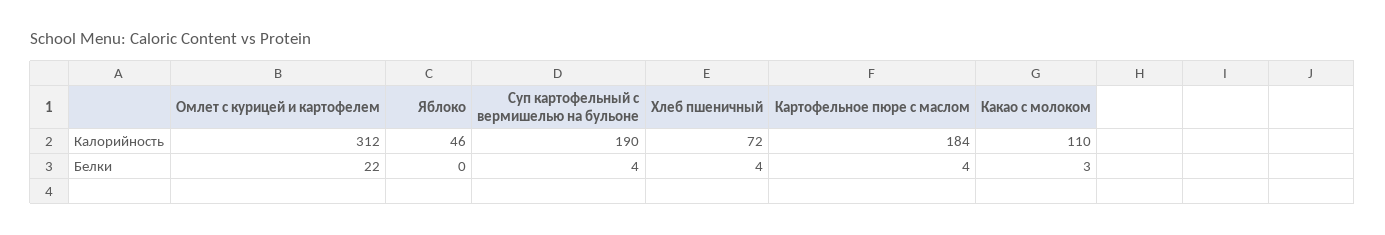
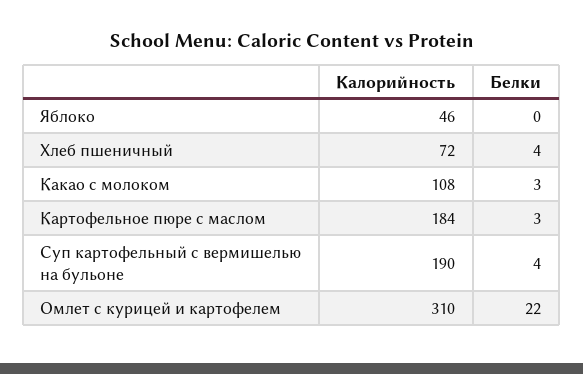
Омлет с курицей и картофелем, Калорийность: 312 -> 310
Какао с молоком, Калорийность: 110 -> 108
Картофельное пюре с маслом, Белки: 4 -> 3

